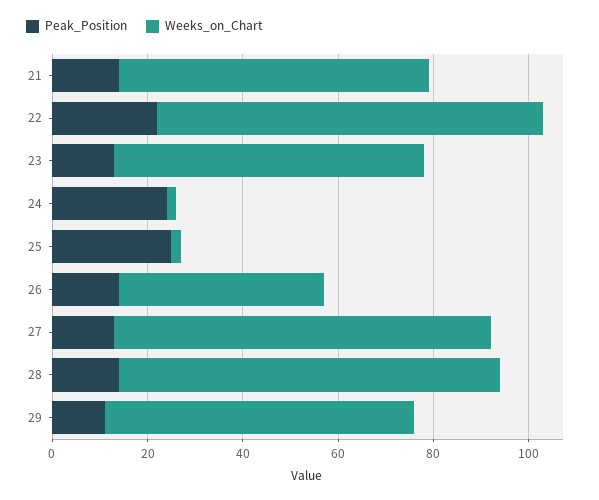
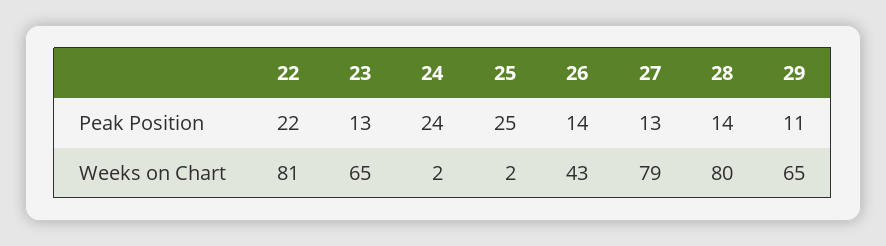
Peak_Position, 21: 15 -> none
Weeks_on_Chart, 21: 65 -> none

